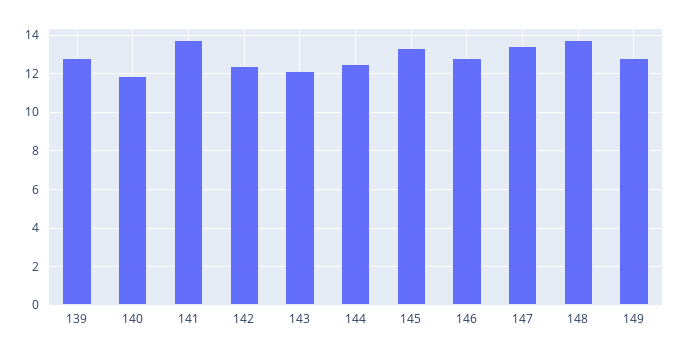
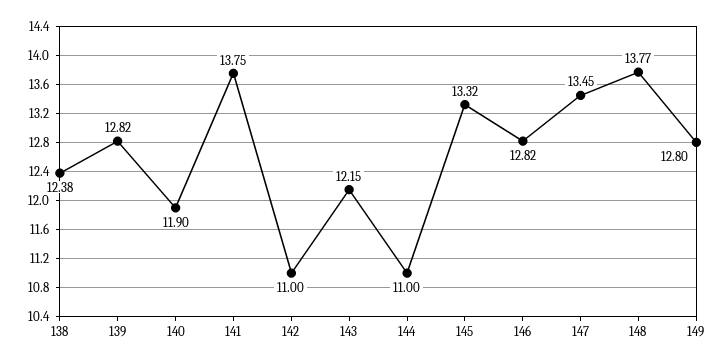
142: 12.5 -> 11
144: 12.5 -> 11
138: none -> 12.38

